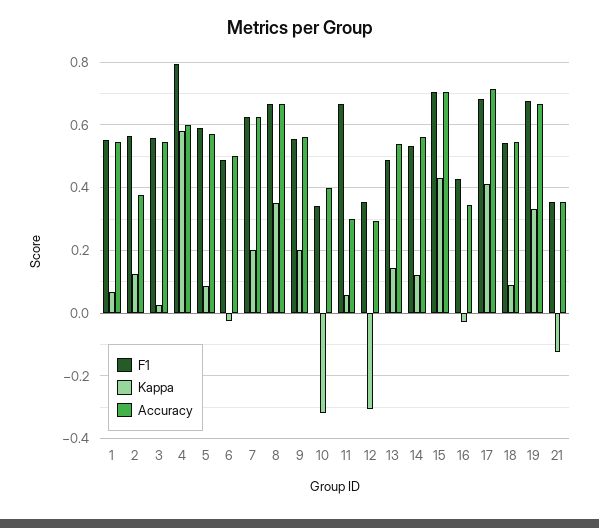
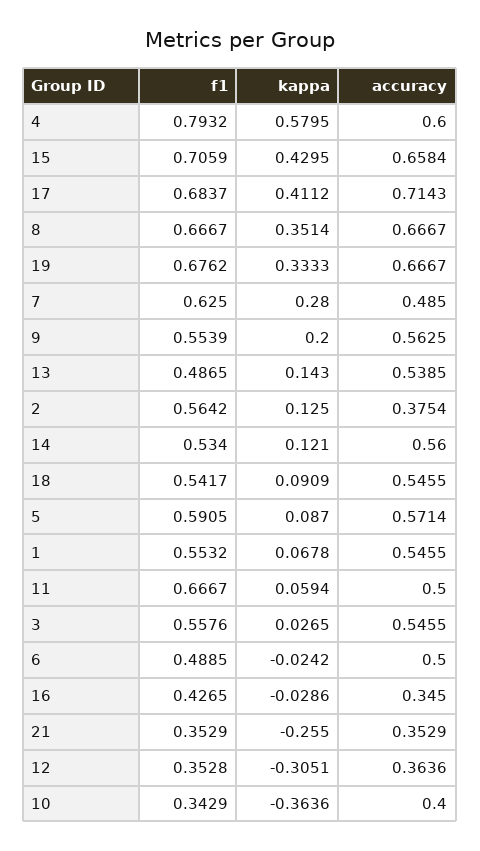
Kappa, 7: 0.2 -> 0.28
Accuracy, 7: 0.62 -> 0.485
Kappa, 10: -0.32 -> -0.3636
Accuracy, 11: 0.3 -> 0.5
Accuracy, 12: 0.3 -> 0.3636
Accuracy, 15: 0.7 -> 0.6584
Kappa, 21: -0.12 -> -0.255

